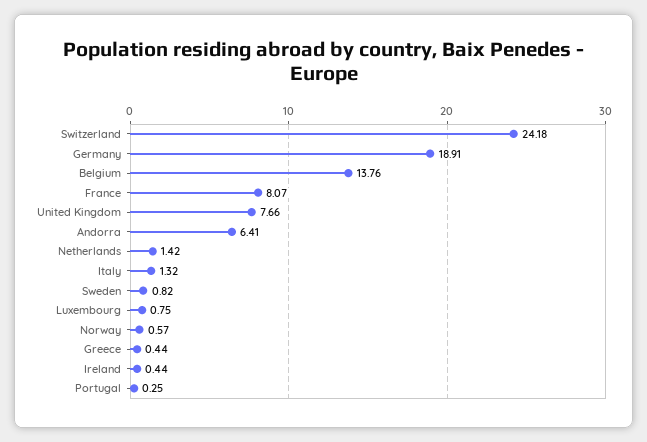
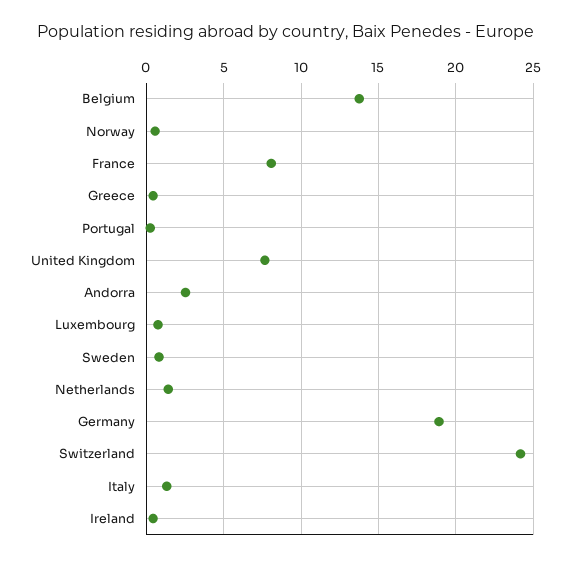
Andorra: 6.41 -> 2.5

